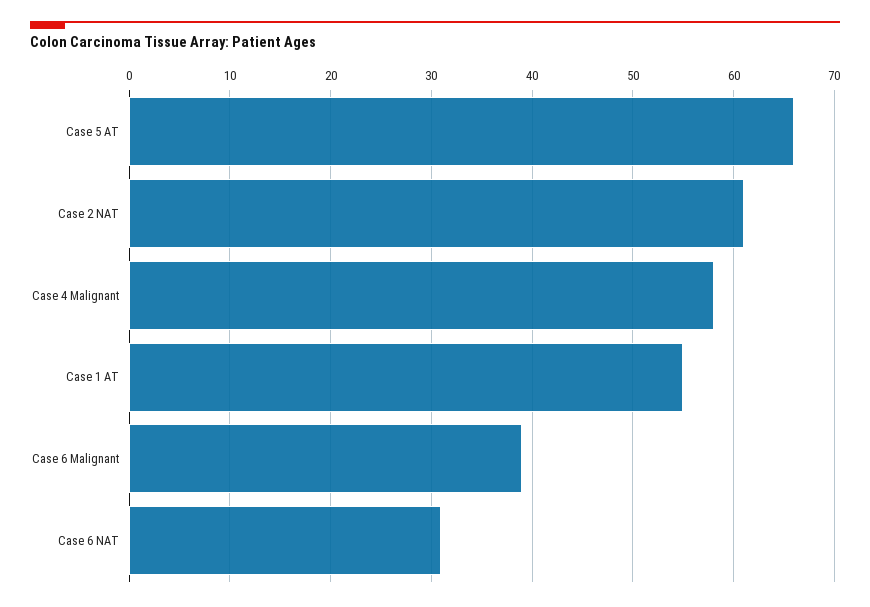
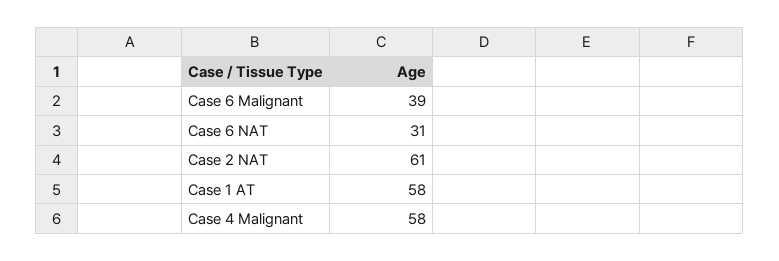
Case 5 AT: 66 -> none
Case 1 AT: 55 -> 58

